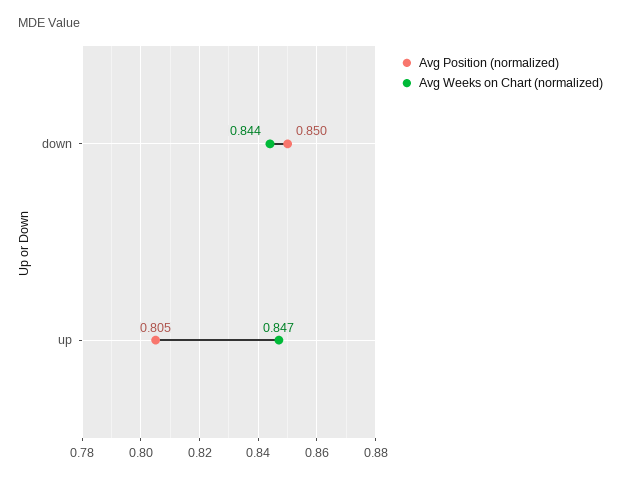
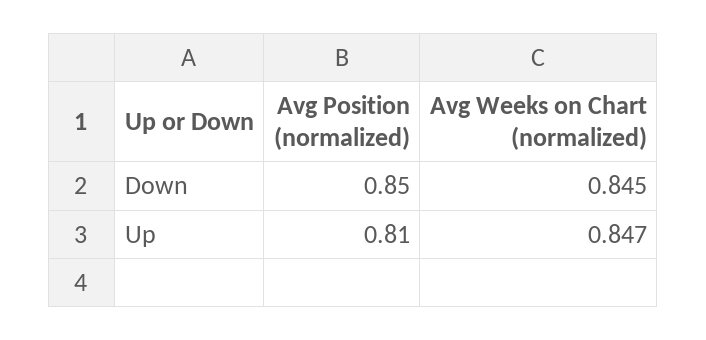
Avg Weeks on Chart (normalized), down: 0.844 -> 0.845
Avg Position (normalized), up: 0.805 -> 0.81

